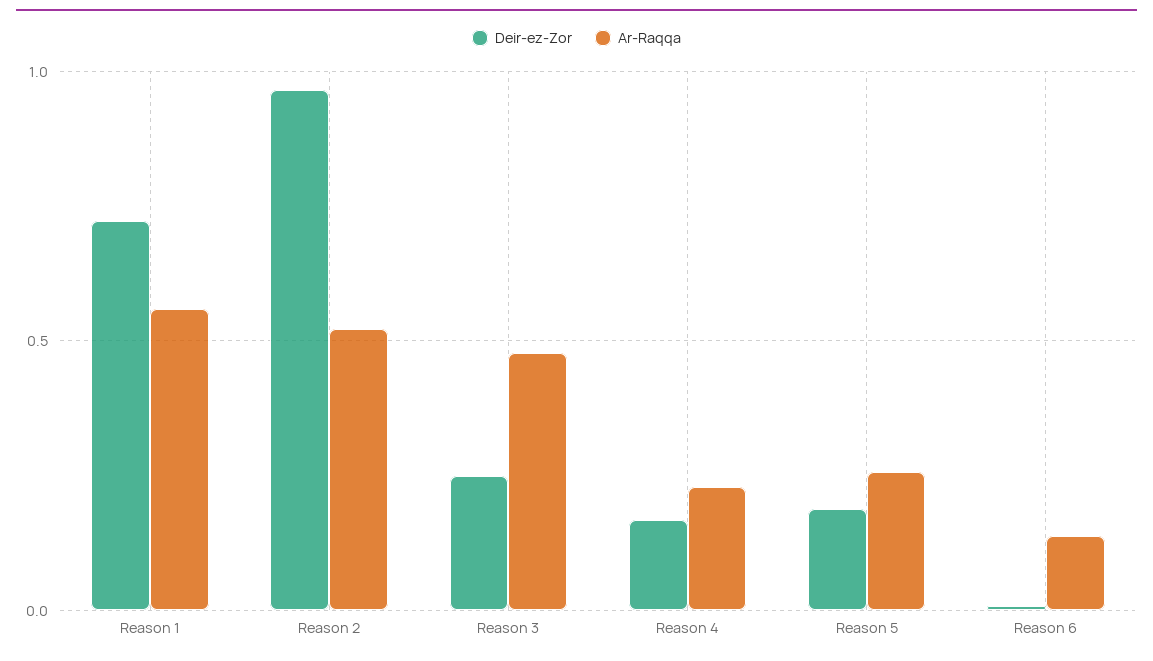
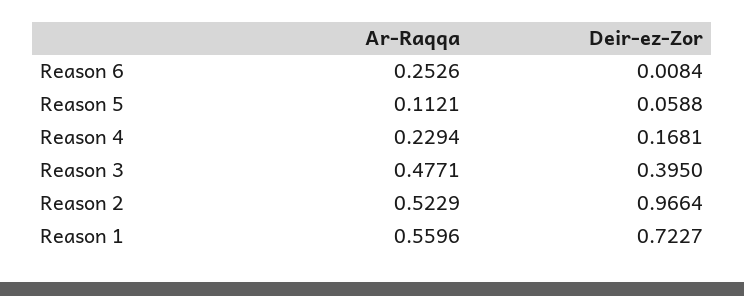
Deir-ez-Zor, Reason 3: 0.25 -> 0.395
Deir-ez-Zor, Reason 5: 0.2 -> 0.0588
Ar-Raqqa, Reason 5: 0.25 -> 0.1121
Ar-Raqqa, Reason 6: 0.15 -> 0.2526

